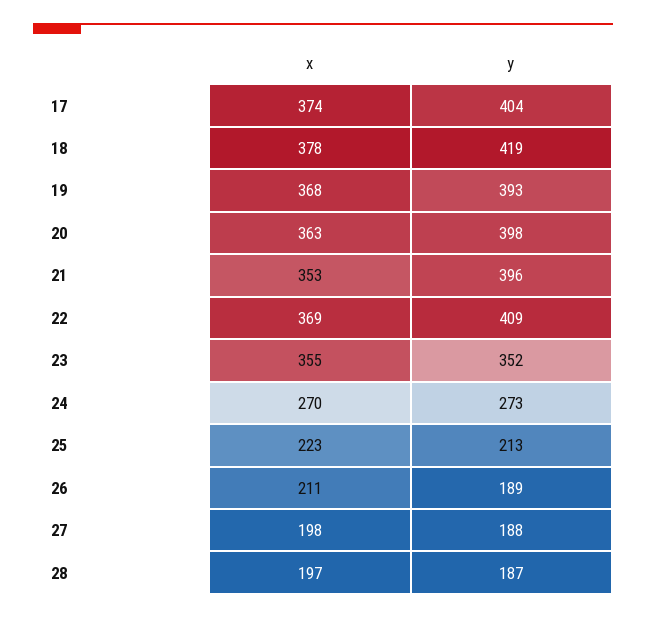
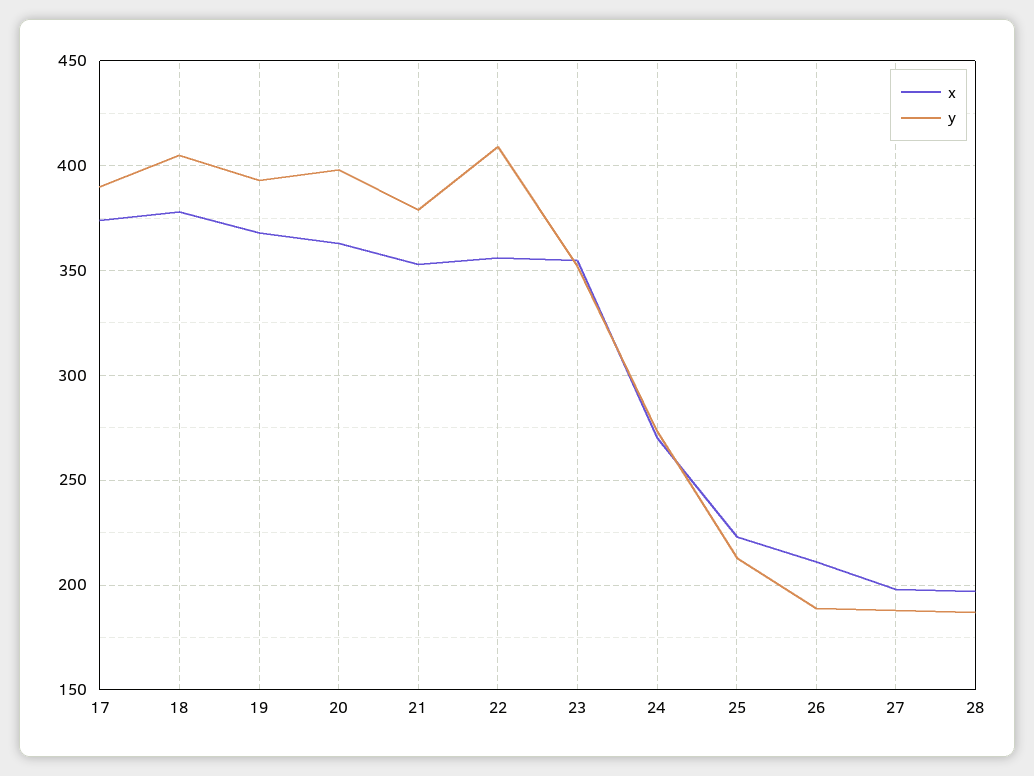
y, 17: 404 -> 390
y, 18: 419 -> 405
y, 21: 396 -> 380
x, 22: 369 -> 355

